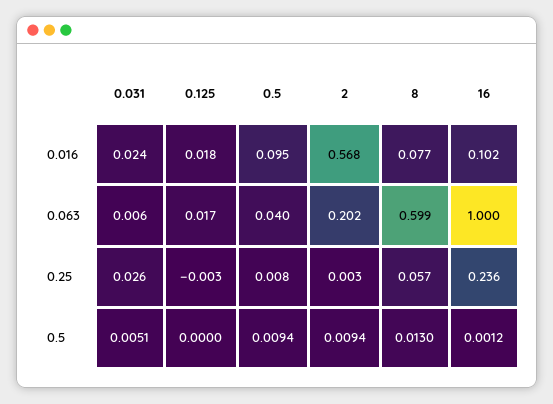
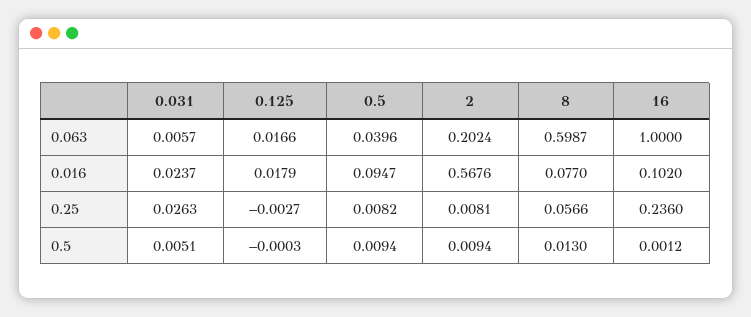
2, 0.25: 0.003 -> 0.0081
0.125, 0.5: 0 -> -0.0003

